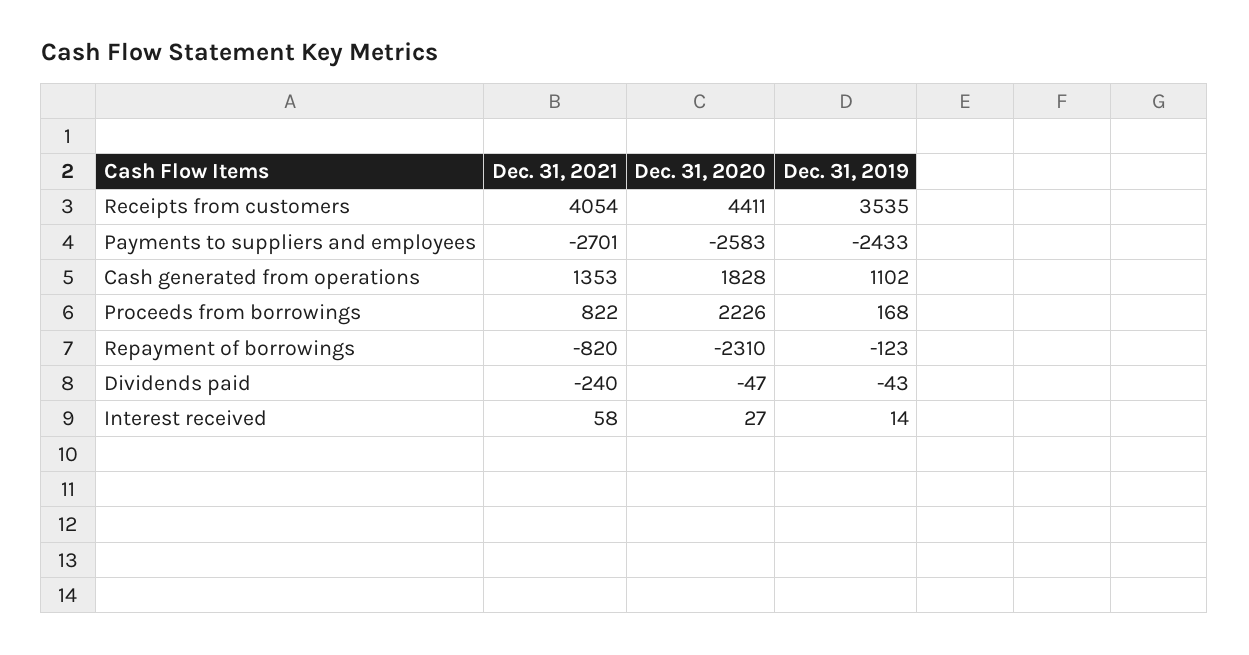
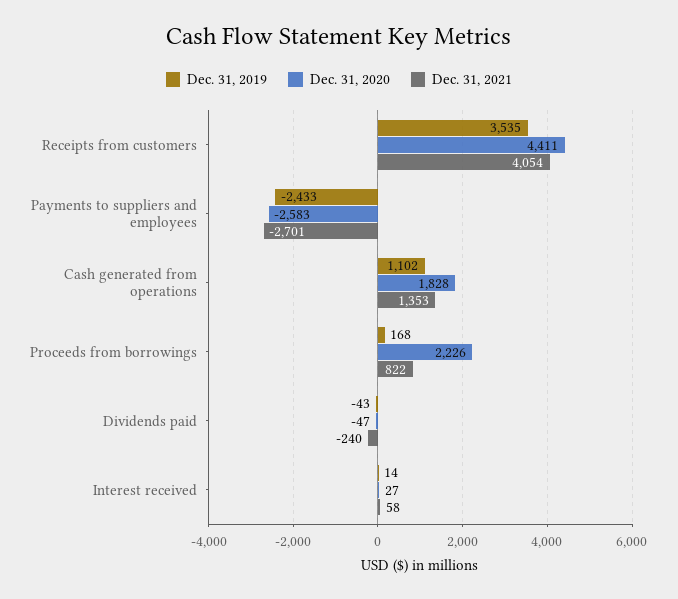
Dec. 31, 2021, Repayment of borrowings: -820 -> none
Dec. 31, 2020, Repayment of borrowings: -2310 -> none
Dec. 31, 2019, Repayment of borrowings: -123 -> none

